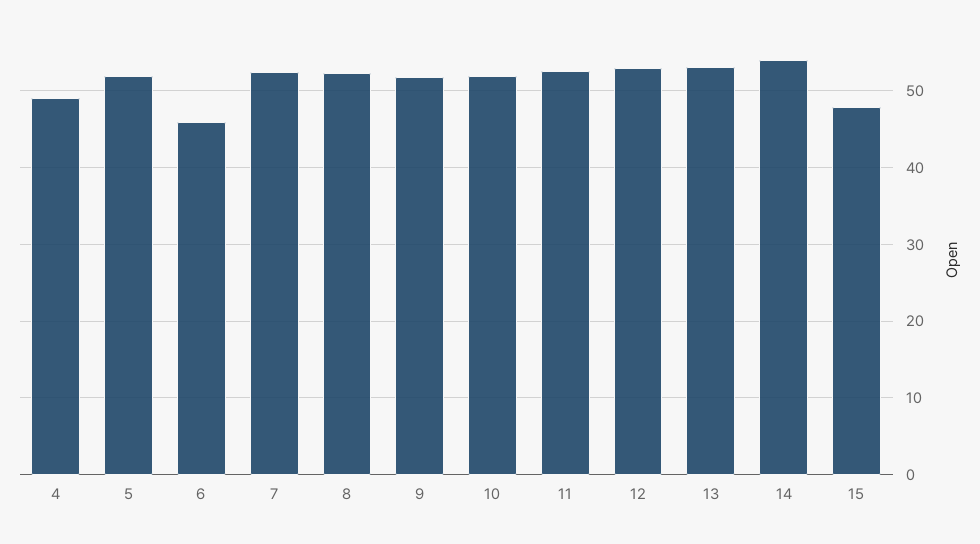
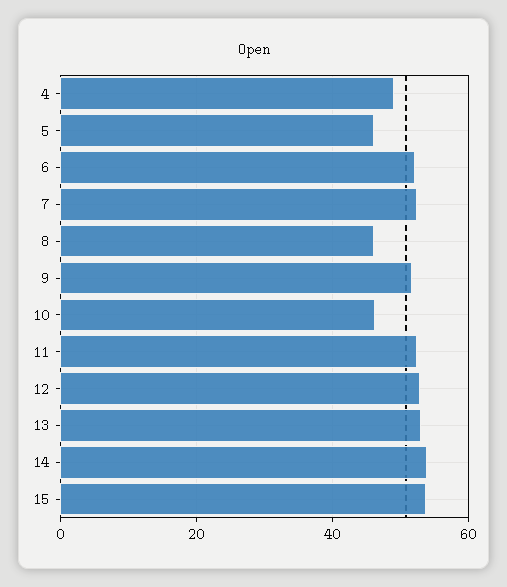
5: 52 -> 46
6: 46 -> 52
8: 52 -> 46
10: 52 -> 46
15: 48 -> 54

